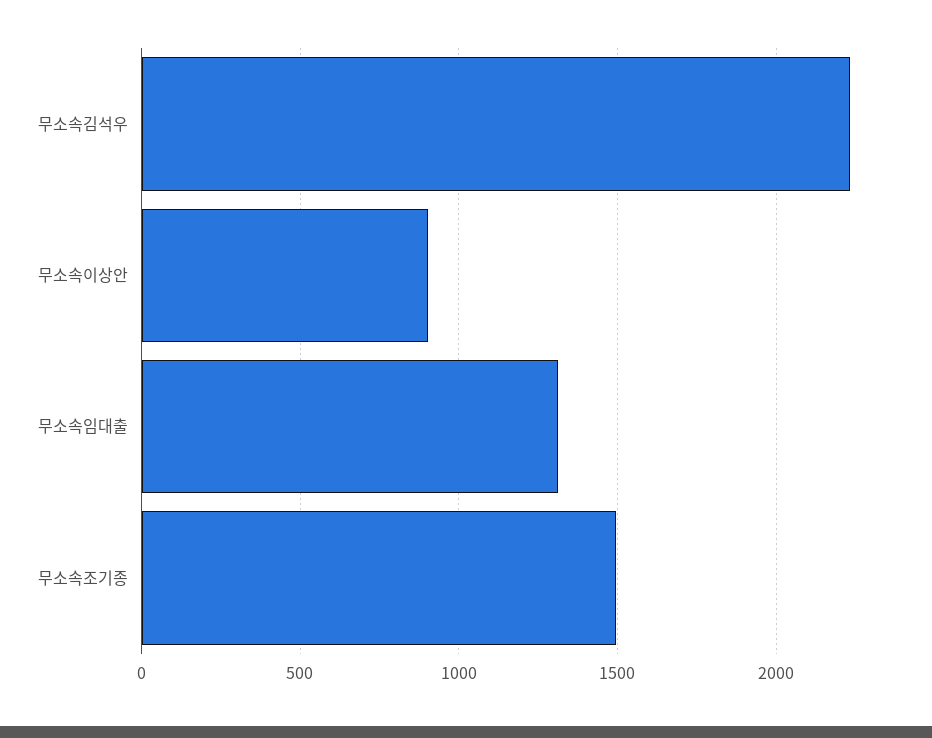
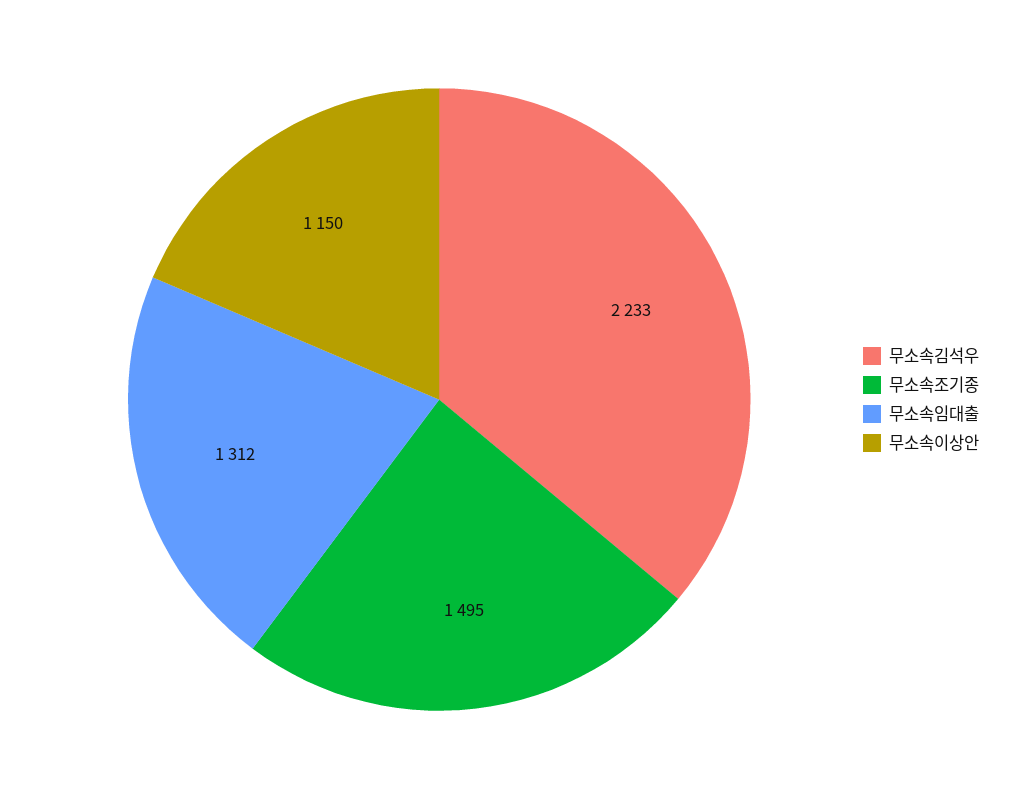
무소속이상안: 900 -> 1150

